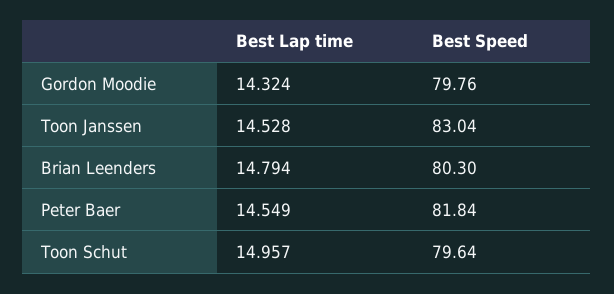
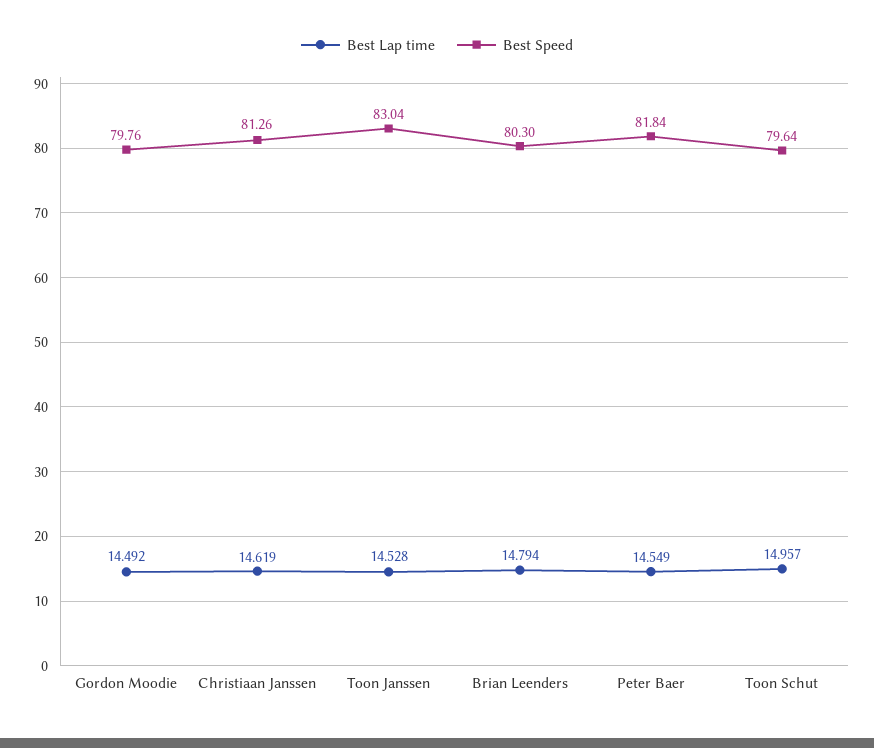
Best Lap time, Gordon Moodie: 14.324 -> 14.492
Best Lap time, Christiaan Janssen: none -> 14.619
Best Speed, Christiaan Janssen: none -> 81.26

